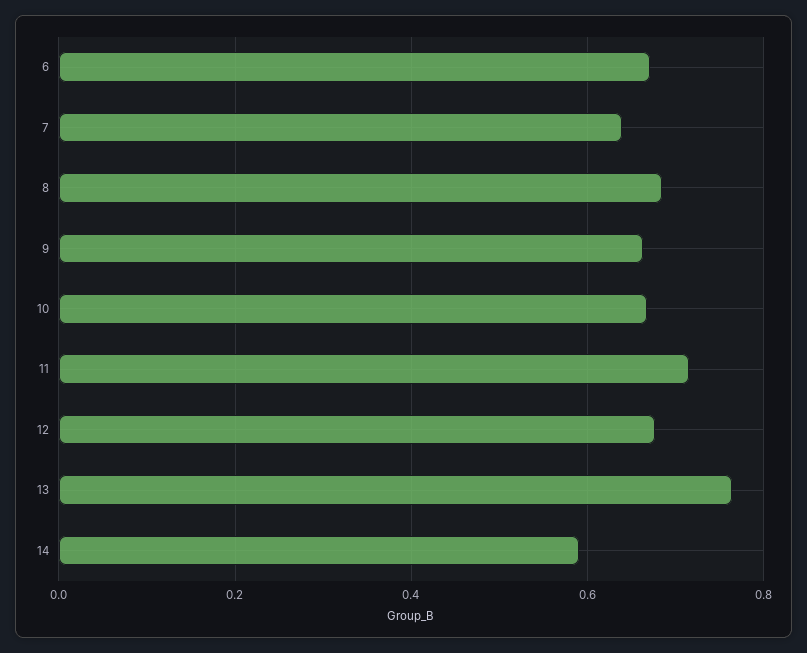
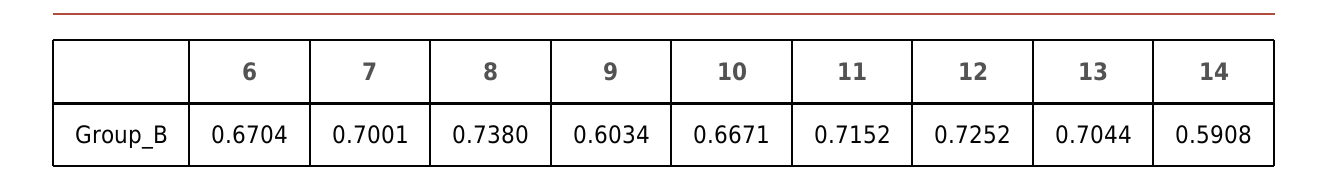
7: 0.64 -> 0.7001
8: 0.68 -> 0.738
9: 0.66 -> 0.6034
12: 0.68 -> 0.7252
13: 0.76 -> 0.7044

